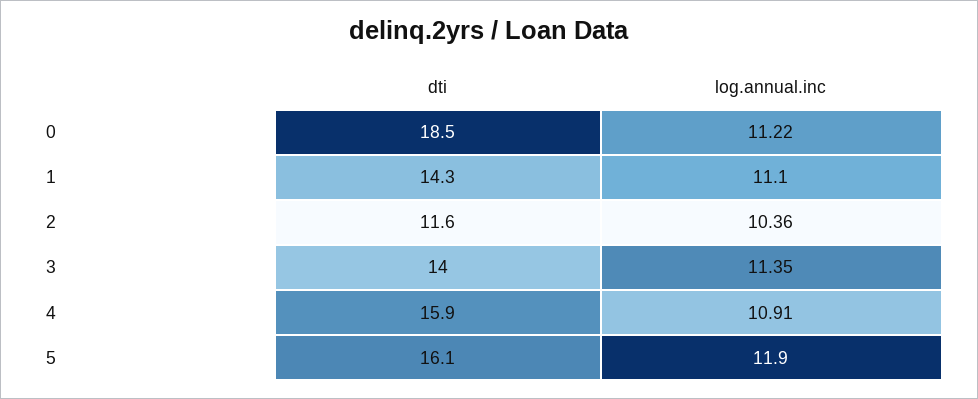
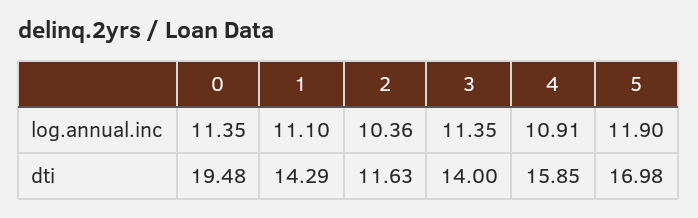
dti, 0: 18.5 -> 19.48
log.annual.inc, 0: 11.22 -> 11.35
dti, 5: 16.1 -> 16.98

